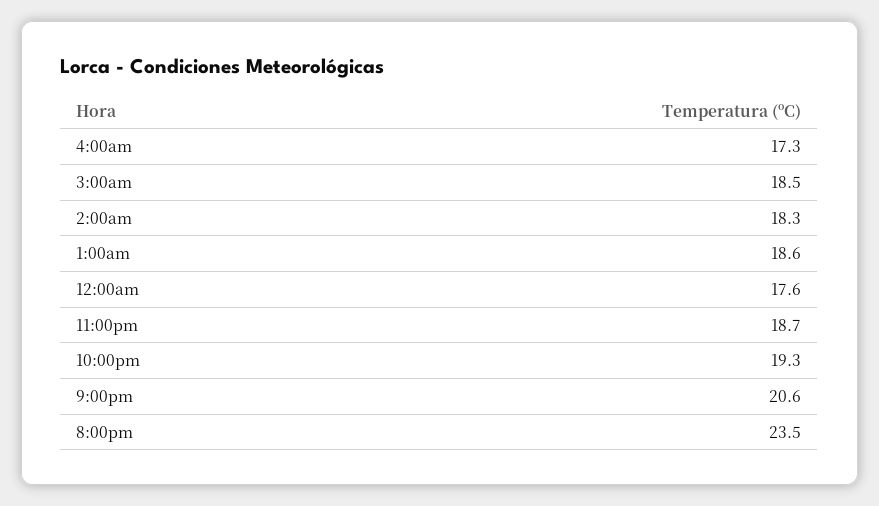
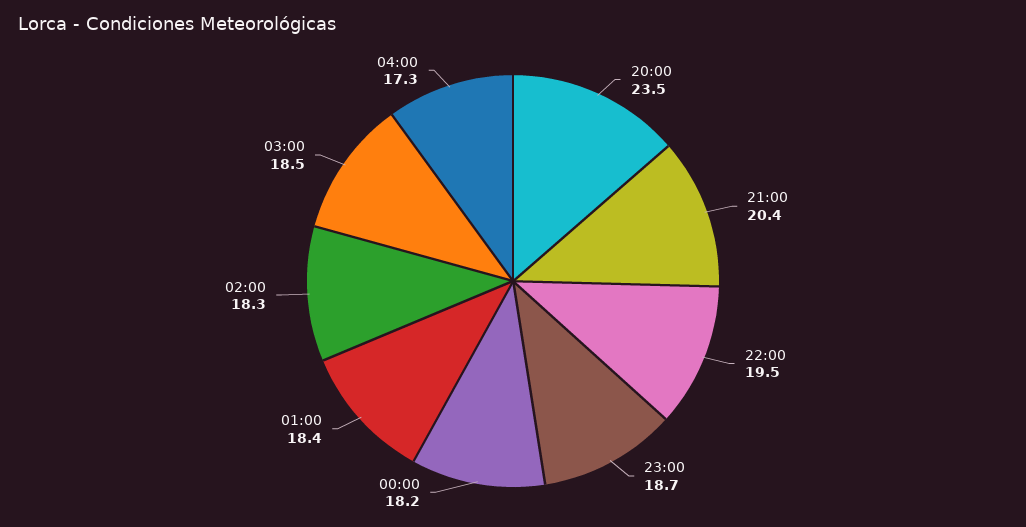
1:00am: 18.6 -> 18.4
12:00am: 17.6 -> 18.2
10:00pm: 19.3 -> 19.5
9:00pm: 20.6 -> 20.4

